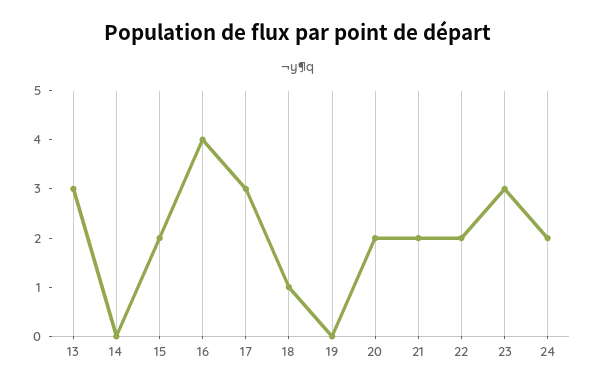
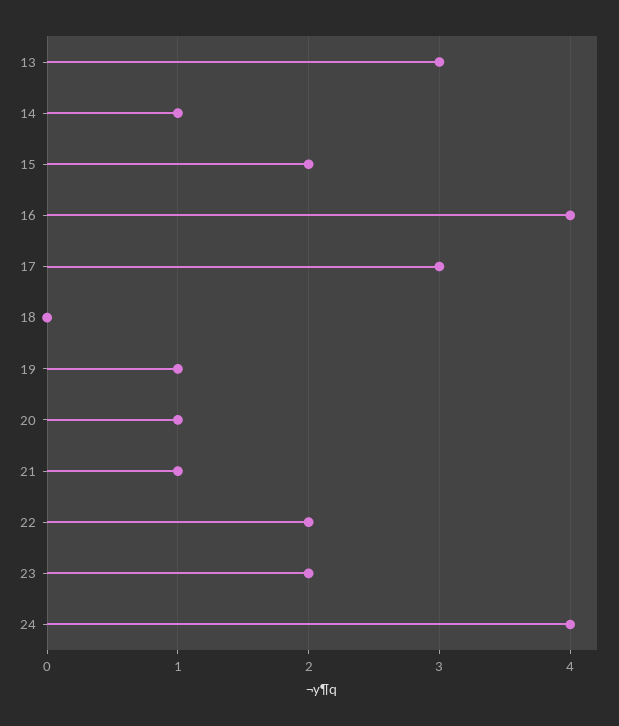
14: 0 -> 1
18: 1 -> 0
19: 0 -> 1
20: 2 -> 1
21: 2 -> 1
23: 3 -> 2
24: 2 -> 4

